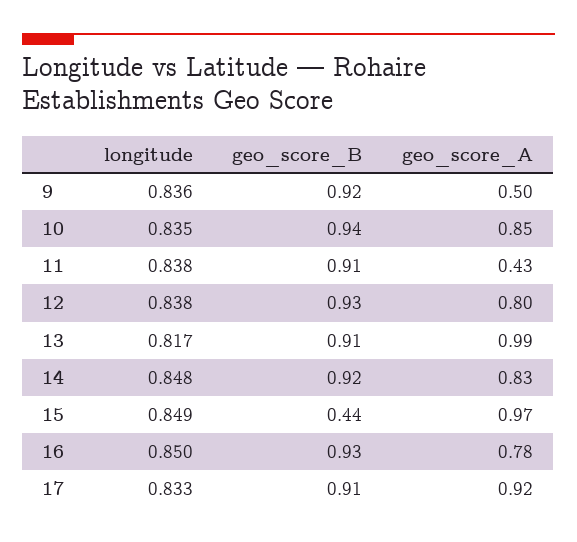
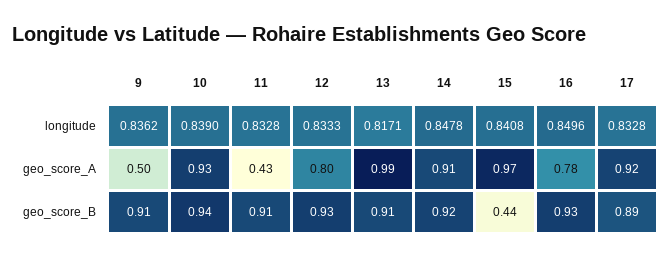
geo_score_B, 9: 0.92 -> 0.91
longitude, 10: 0.835 -> 0.839
geo_score_A, 10: 0.85 -> 0.93
longitude, 11: 0.838 -> 0.8328
longitude, 12: 0.838 -> 0.8333
geo_score_A, 14: 0.83 -> 0.91
longitude, 15: 0.849 -> 0.8408
geo_score_B, 17: 0.91 -> 0.89

